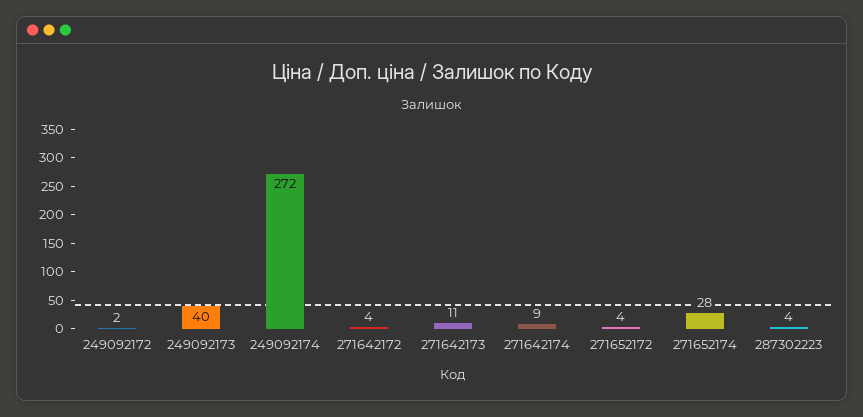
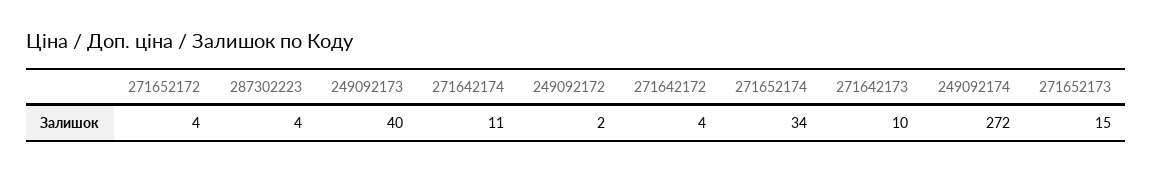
271642173: 11 -> 10
271642174: 9 -> 11
271652174: 28 -> 34
271652173: none -> 15

